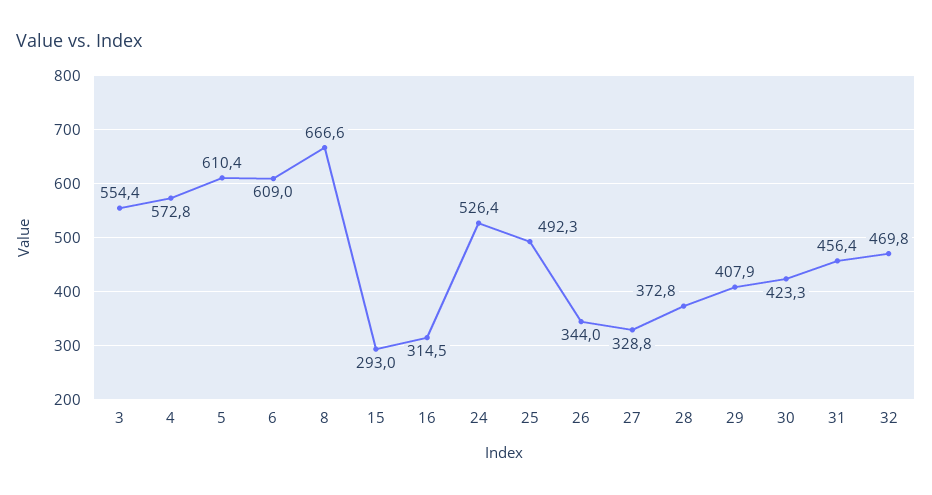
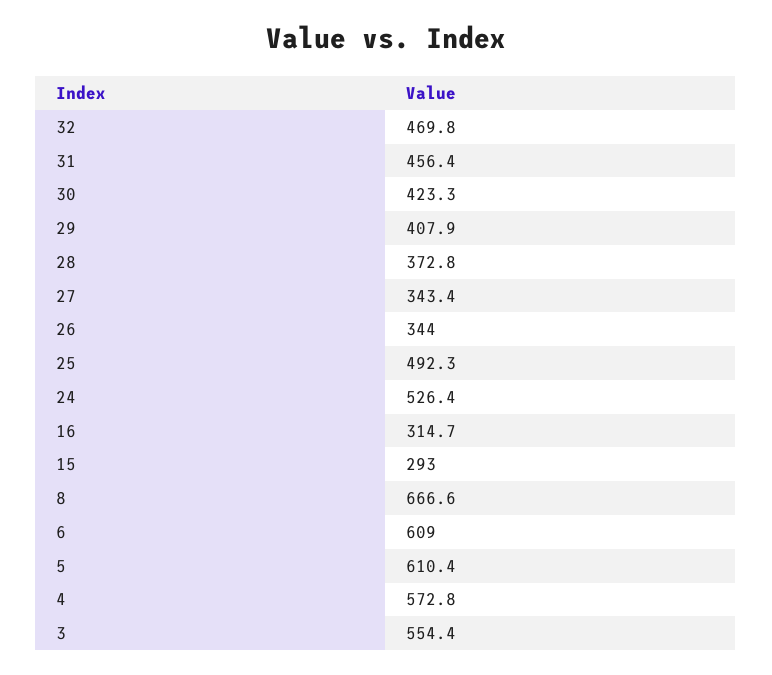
16: 314.5 -> 314.7
27: 328.8 -> 343.4

